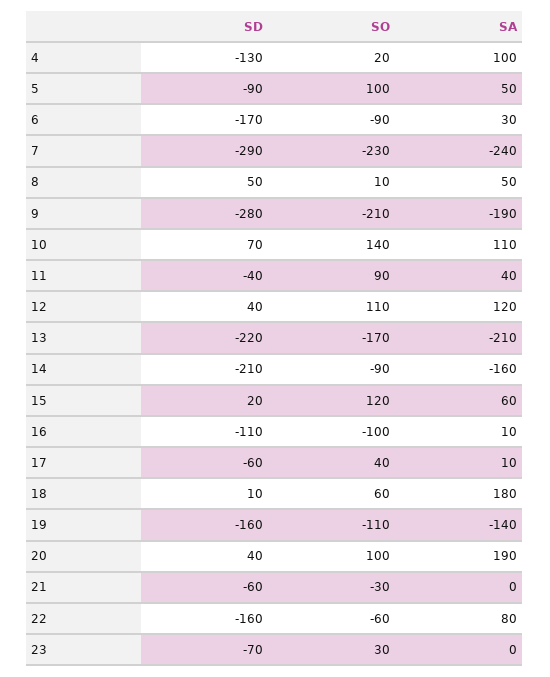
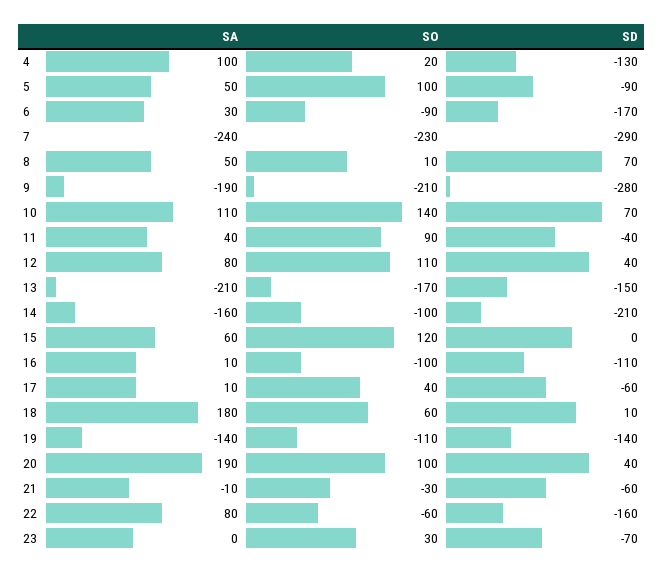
SD, 8: 50 -> 70
SA, 12: 120 -> 80
SD, 13: -220 -> -150
SO, 14: -90 -> -100
SD, 15: 20 -> 0
SD, 19: -160 -> -140
SA, 21: 0 -> -10

